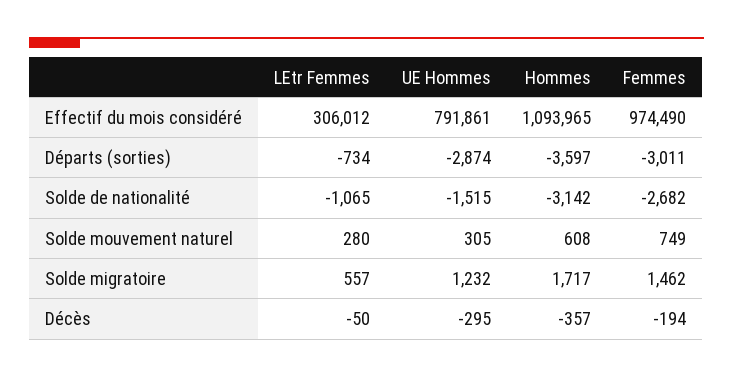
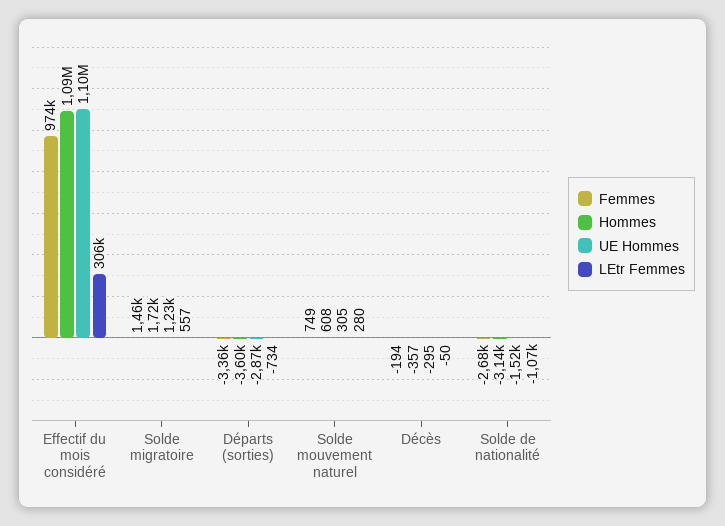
UE Hommes, Effectif du mois considéré: 791861 -> 1100000
Femmes, Départs (sorties): -3011 -> -3360

